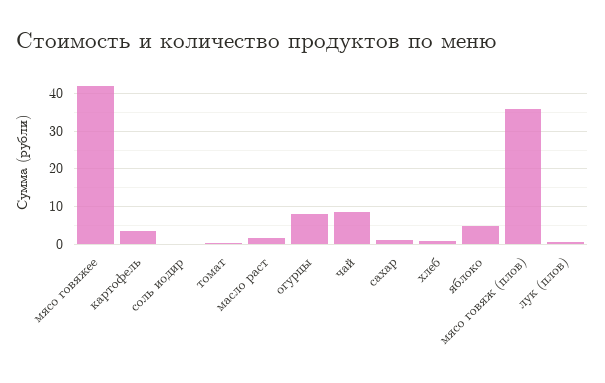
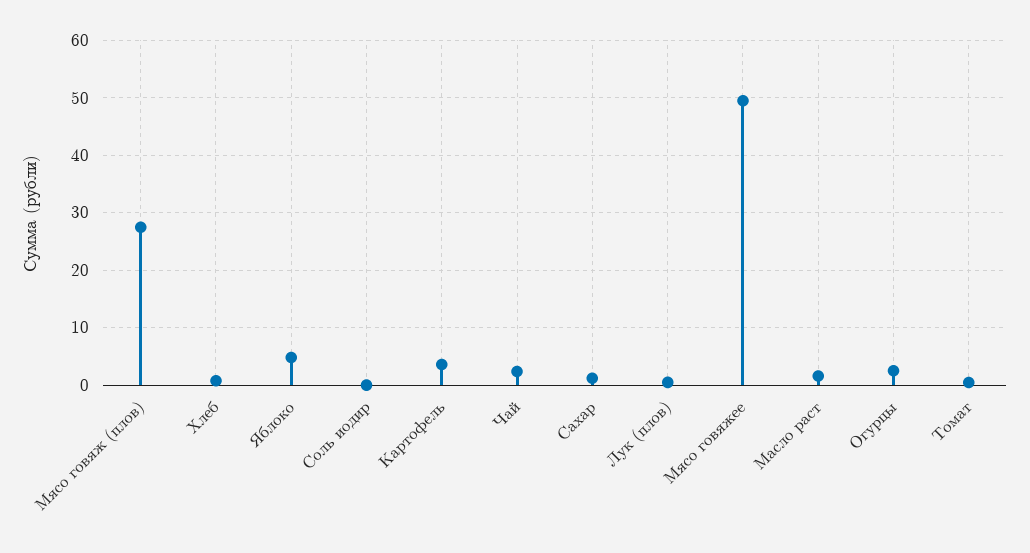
мясо говяжее: 42 -> 50
огурцы: 8 -> 2
чай: 8 -> 2
мясо говяж (плов): 36 -> 28

